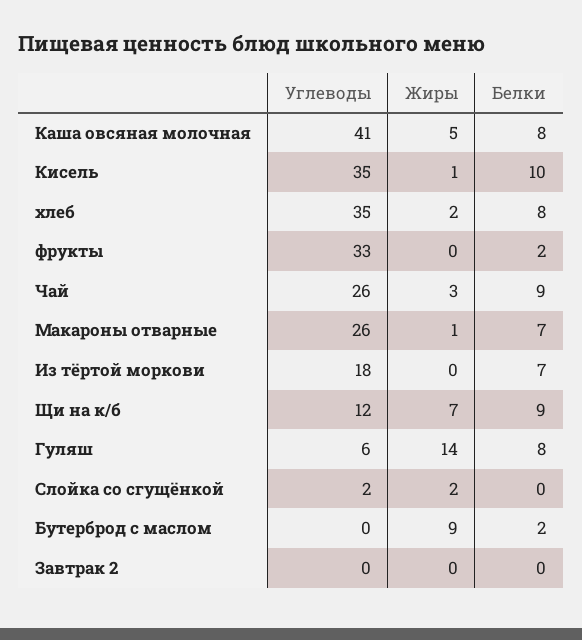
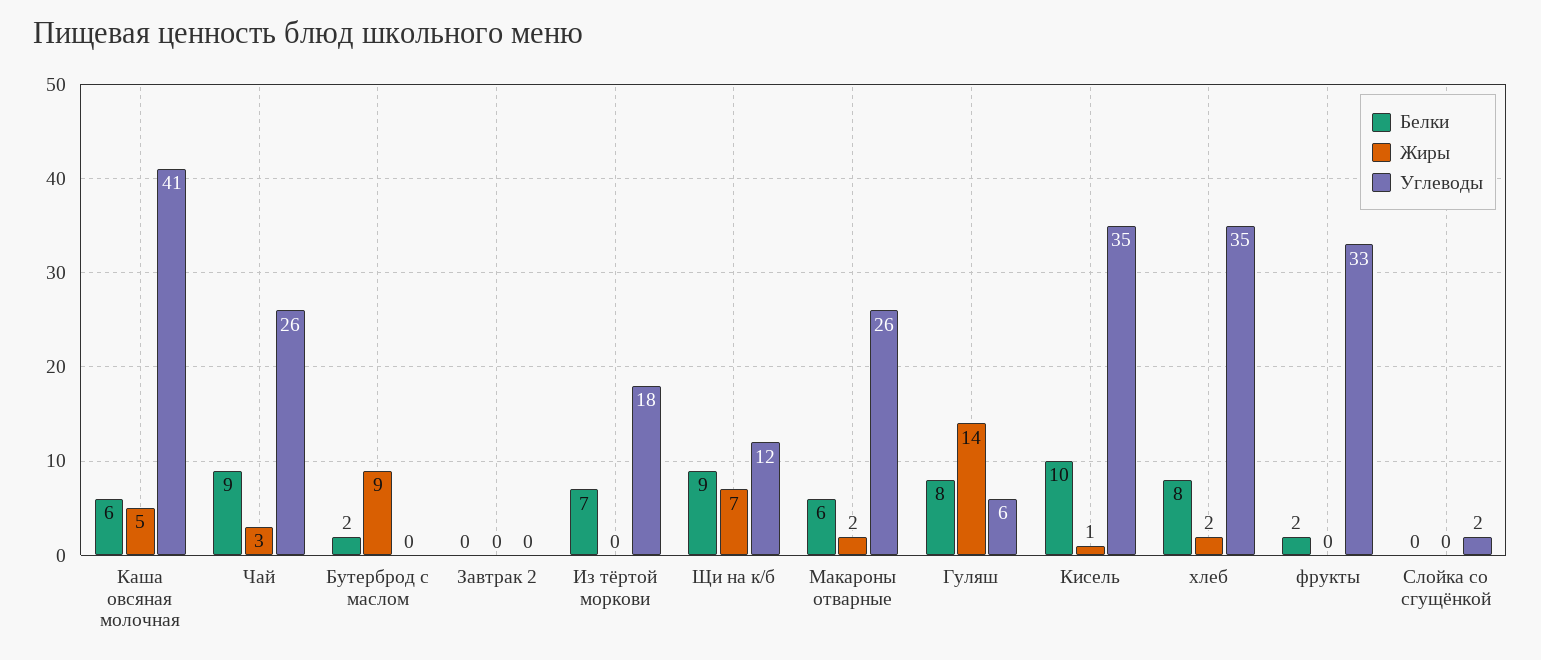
Белки, Каша овсяная молочная: 8 -> 6
Жиры, Макароны отварные: 1 -> 2
Белки, Макароны отварные: 7 -> 6
Жиры, Слойка со сгущёнкой: 2 -> 0

